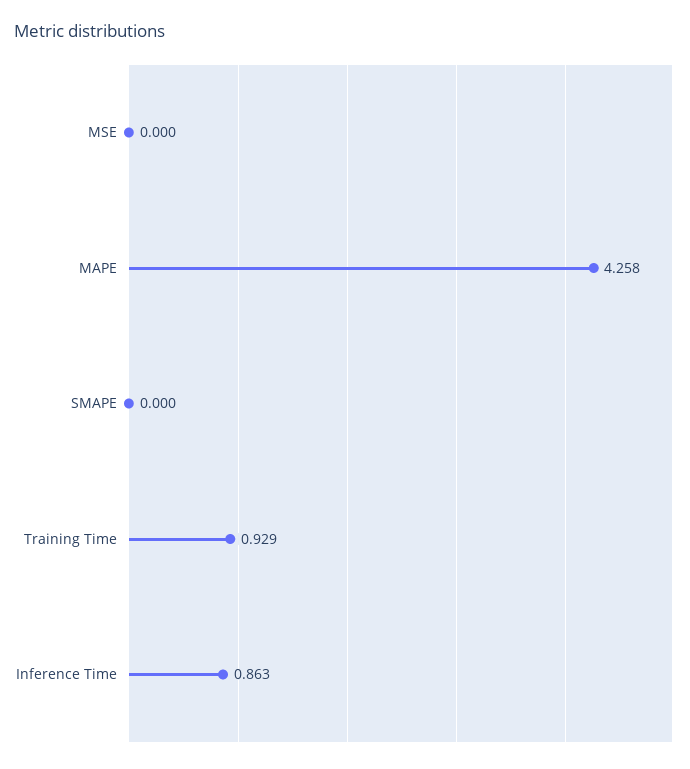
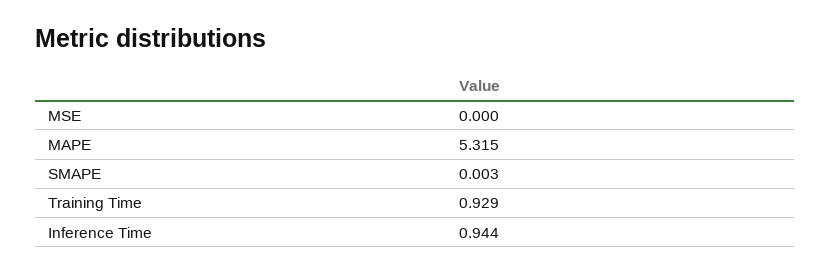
MAPE: 4.258 -> 5.315
SMAPE: 0 -> 0.003
Inference Time: 0.863 -> 0.944

